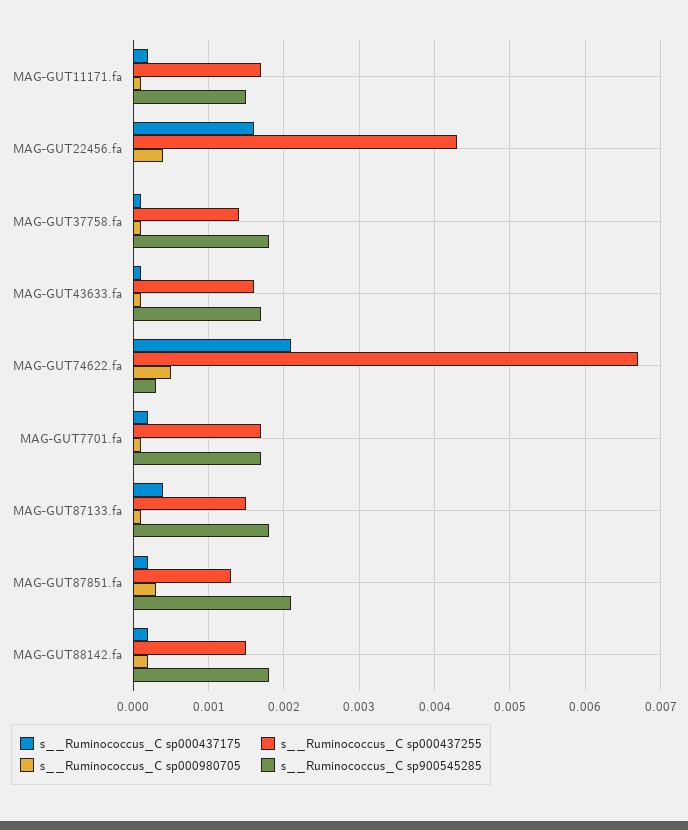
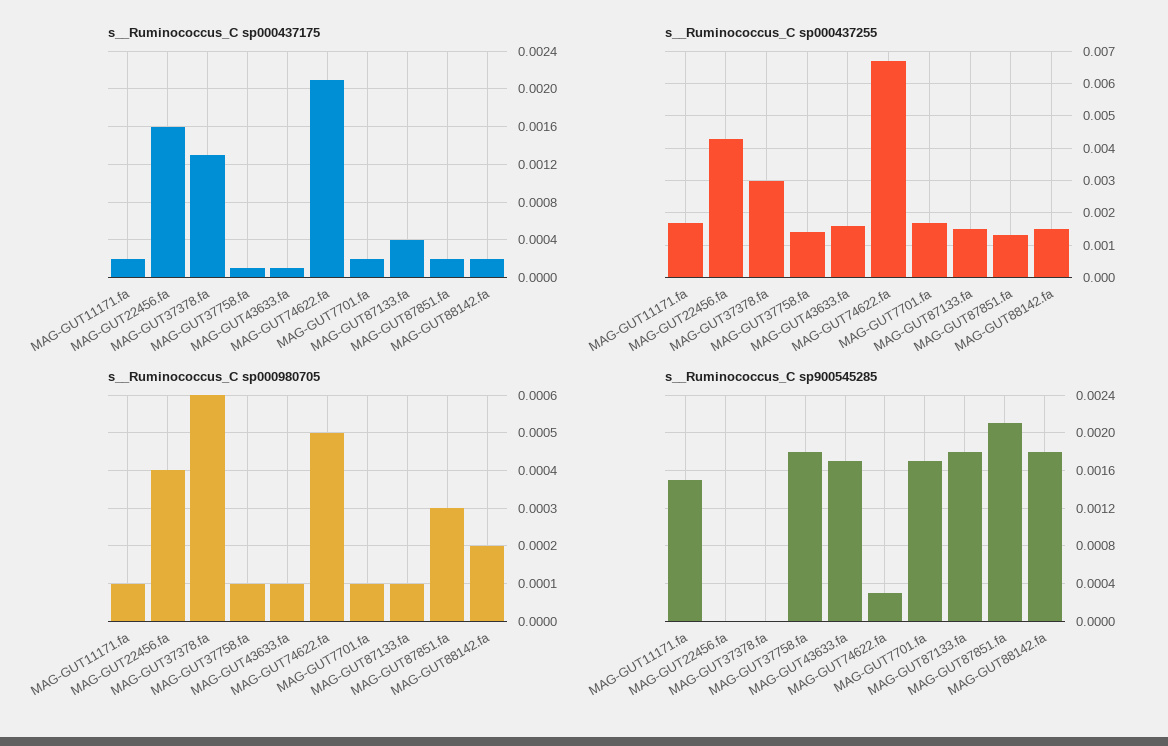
s__Ruminococcus_C sp000437175, MAG-GUT37378.fa: none -> 0.0013
s__Ruminococcus_C sp000437255, MAG-GUT37378.fa: none -> 0.003
s__Ruminococcus_C sp000980705, MAG-GUT37378.fa: none -> 0.0006
s__Ruminococcus_C sp900545285, MAG-GUT37378.fa: none -> 0

